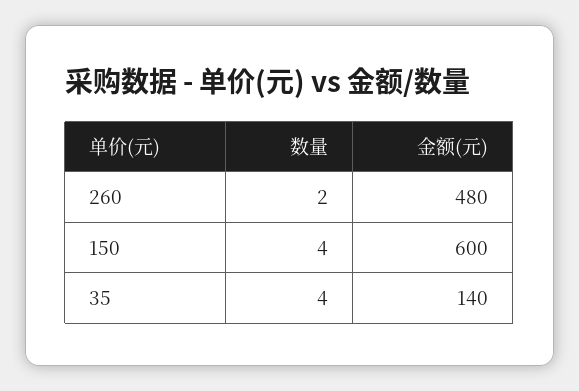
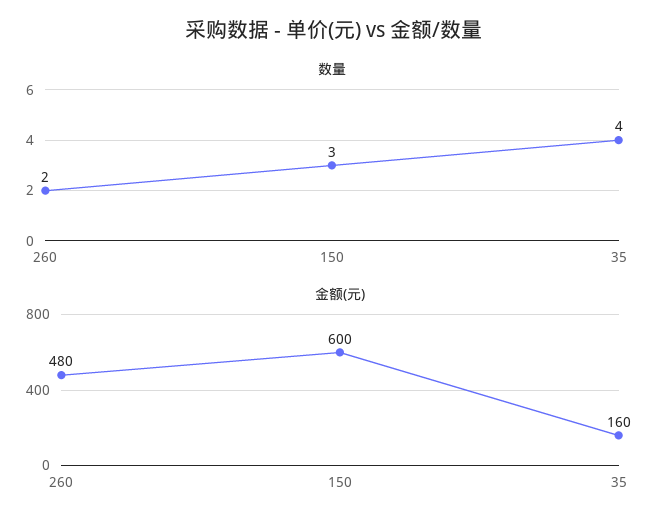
数量, 150: 4 -> 3
金额(元), 35: 140 -> 160

